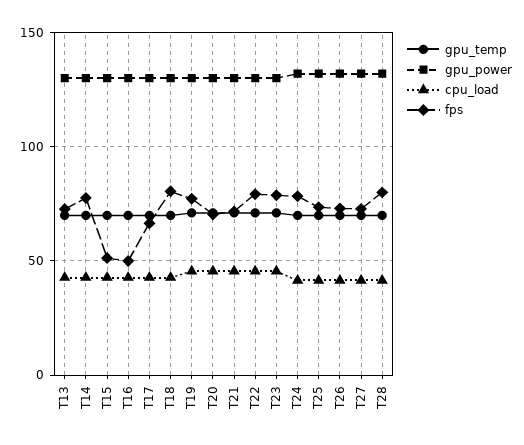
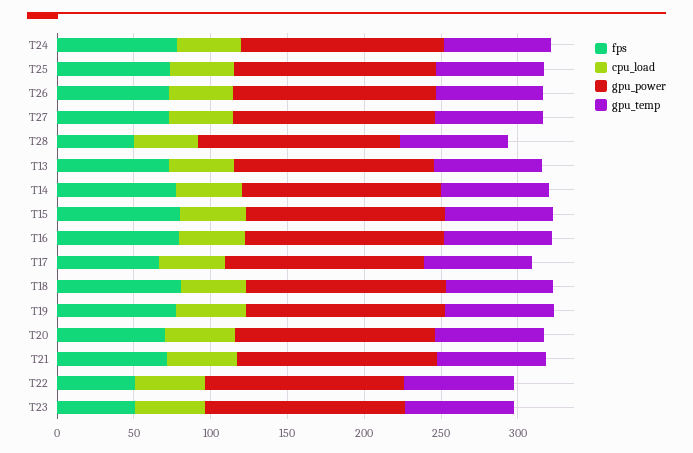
fps, T15: 50 -> 80
fps, T16: 50 -> 80
fps, T22: 80 -> 50
fps, T23: 80 -> 50
fps, T28: 80 -> 50

